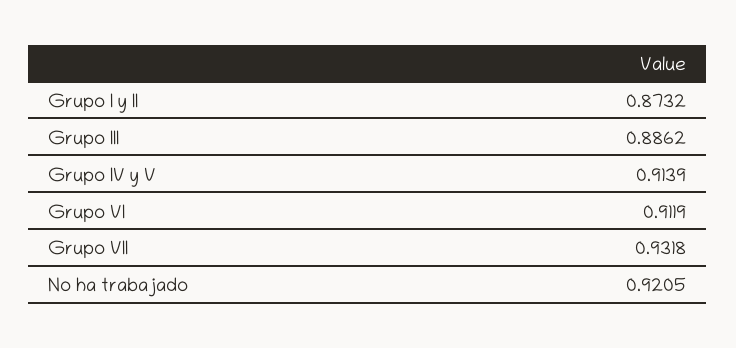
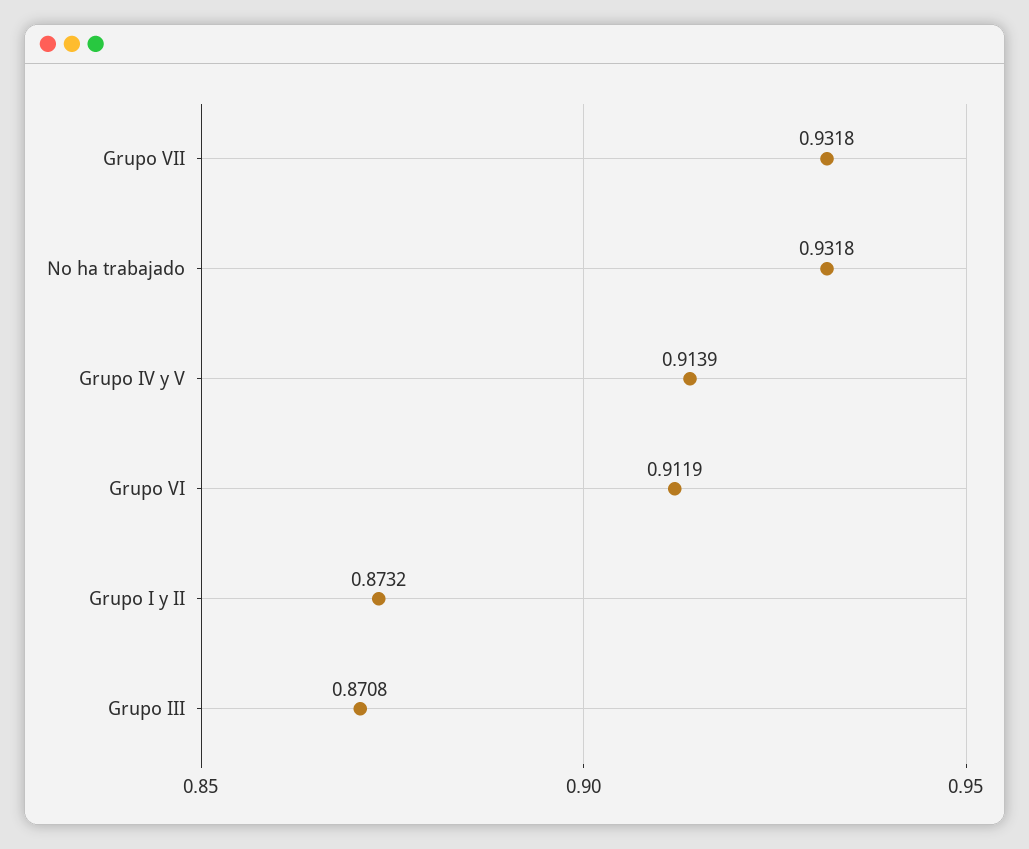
Grupo III: 0.8862 -> 0.8708
No ha trabajado: 0.9205 -> 0.9318

